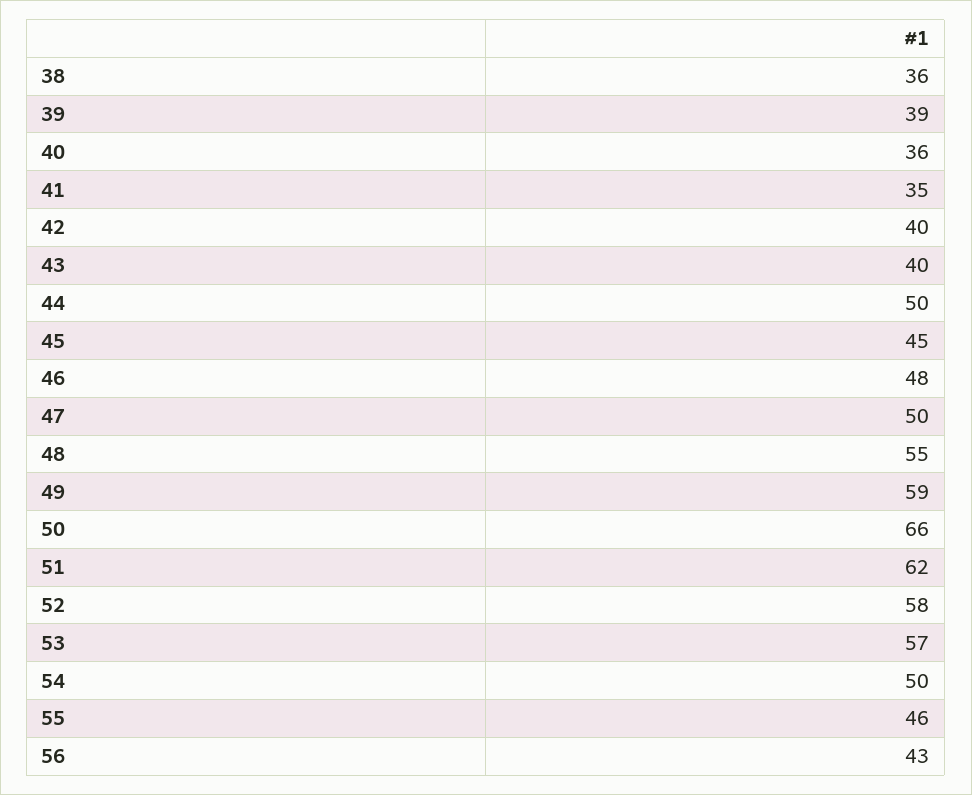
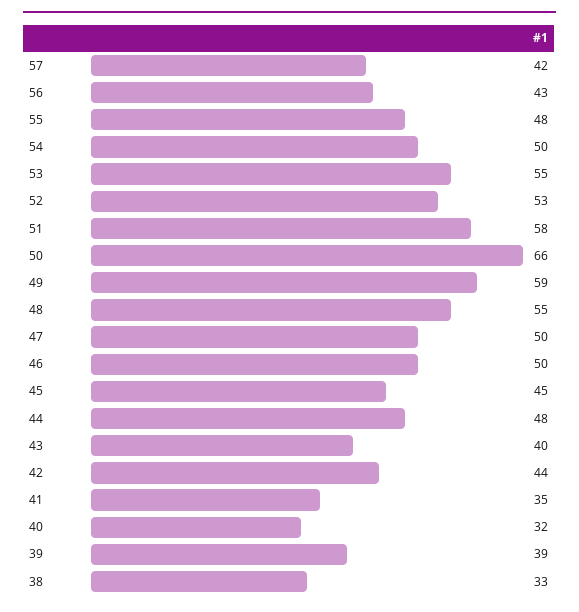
38: 36 -> 33
40: 36 -> 32
42: 40 -> 44
44: 50 -> 48
46: 48 -> 50
51: 62 -> 58
52: 58 -> 53
53: 57 -> 55
55: 46 -> 48
57: none -> 42

